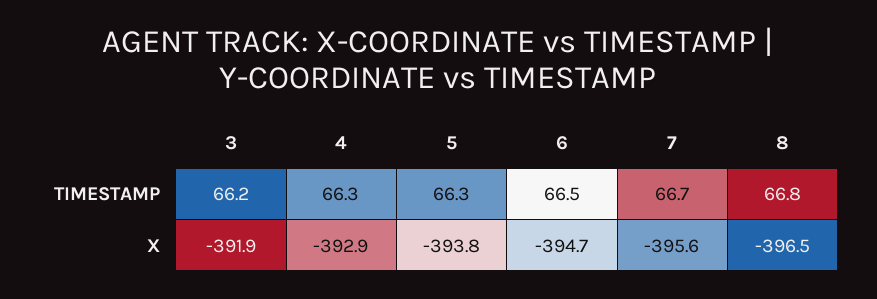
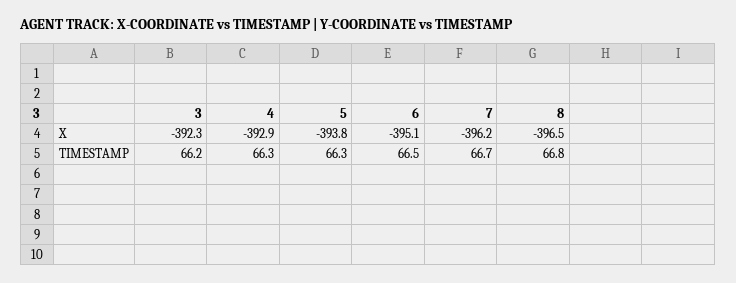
3, X: -391.9 -> -392.3
6, X: -394.7 -> -395.1
7, X: -395.6 -> -396.2

